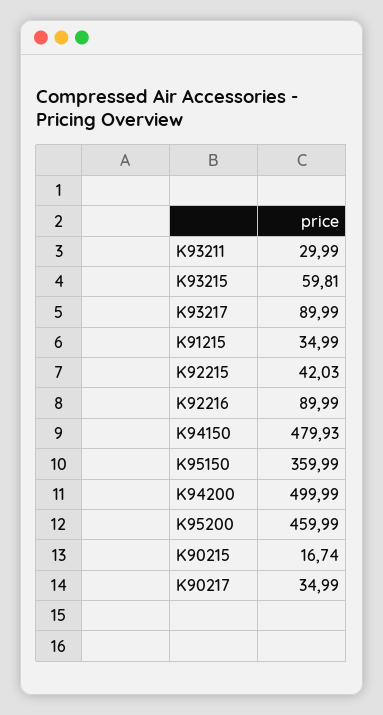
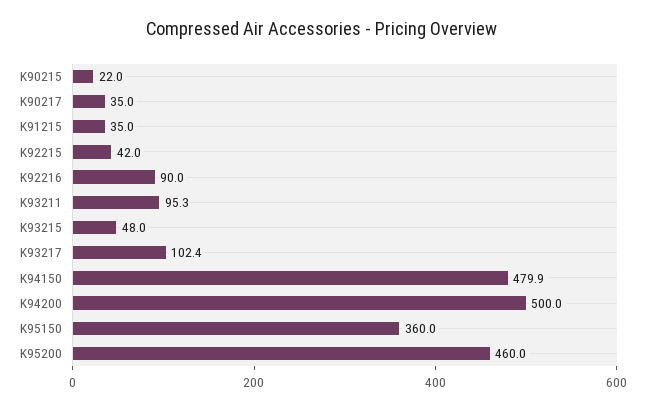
K93211: 29.99 -> 95.3
K93215: 59.81 -> 48
K93217: 89.99 -> 102.4
K90215: 16.74 -> 22

